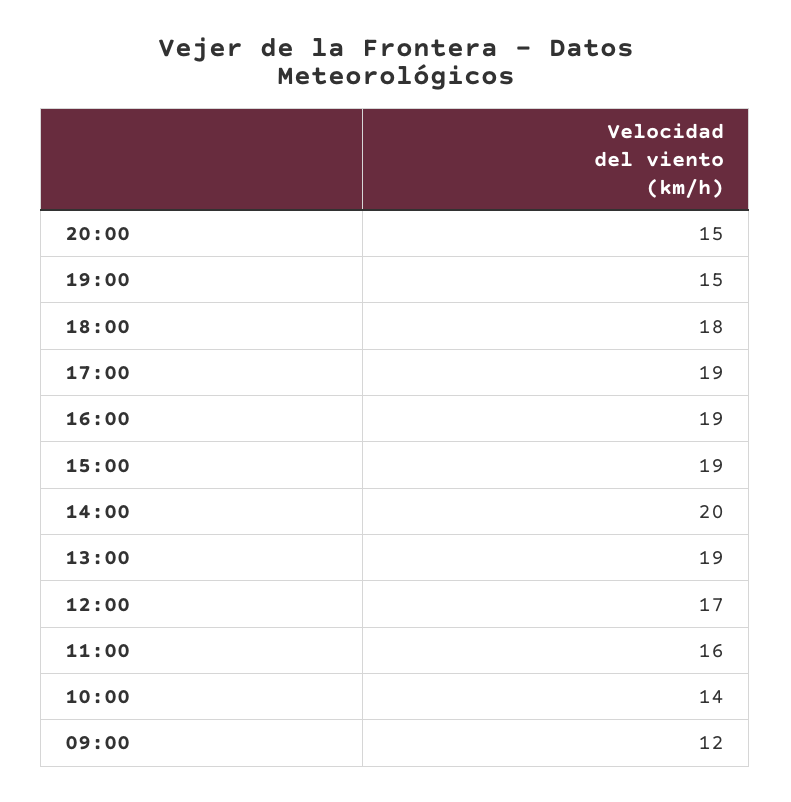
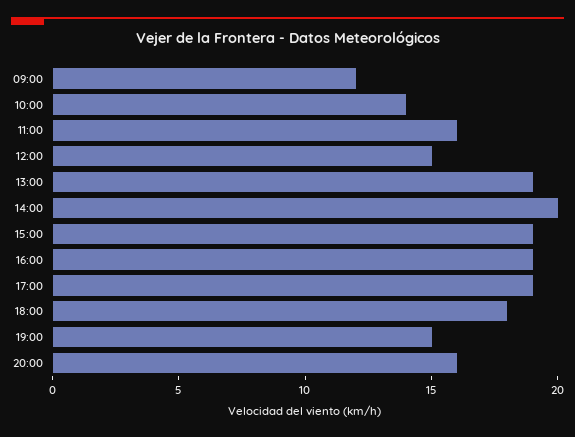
20:00: 15 -> 16
12:00: 17 -> 15

